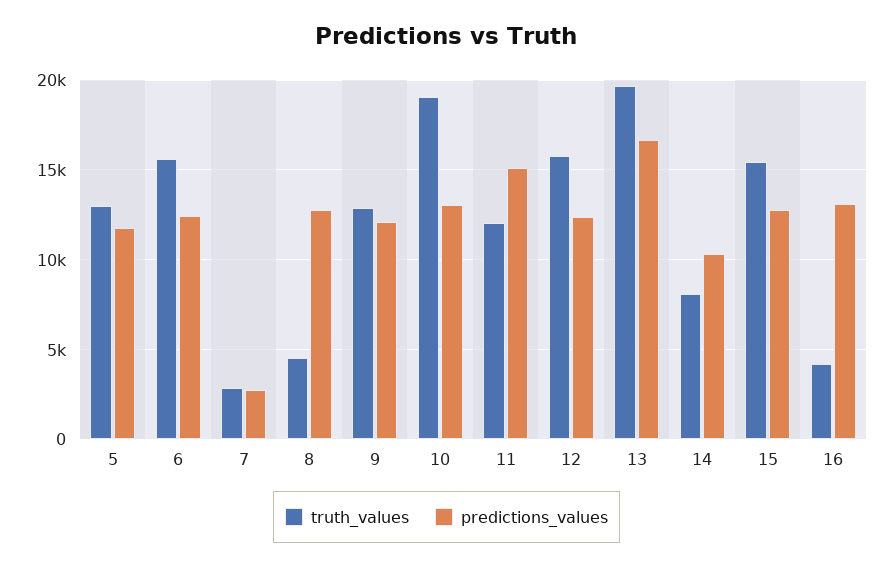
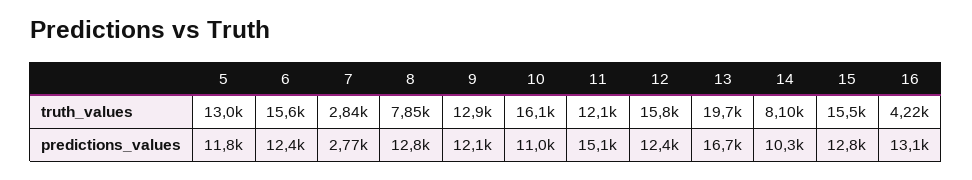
truth_values, 8: 4500 -> 7850
truth_values, 10: 19000 -> 16100
predictions_values, 10: 13000 -> 11000

